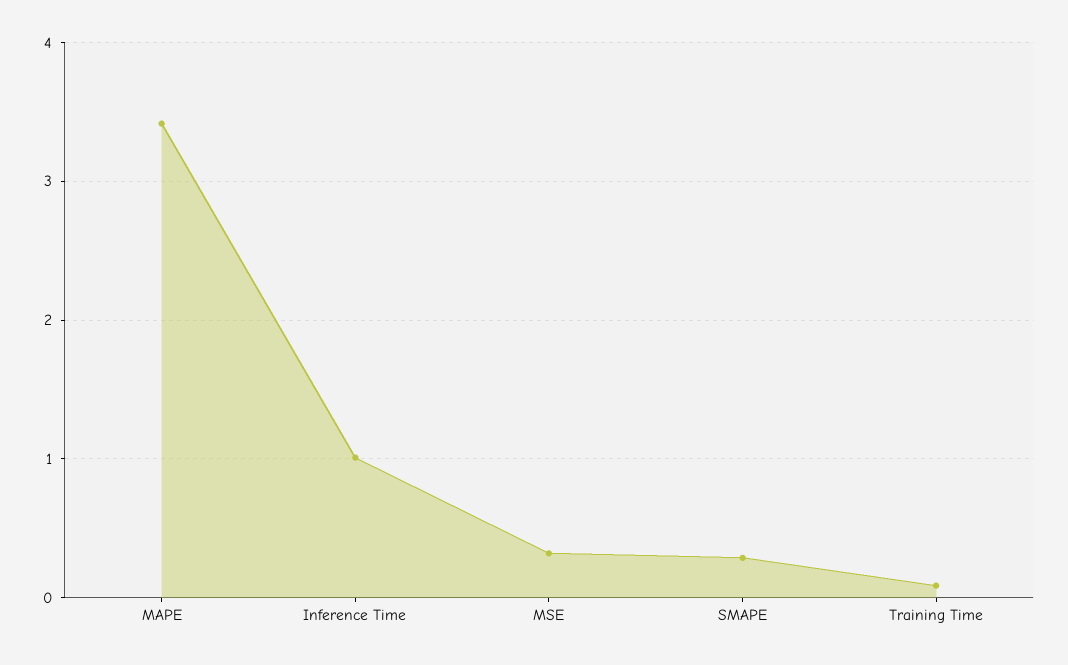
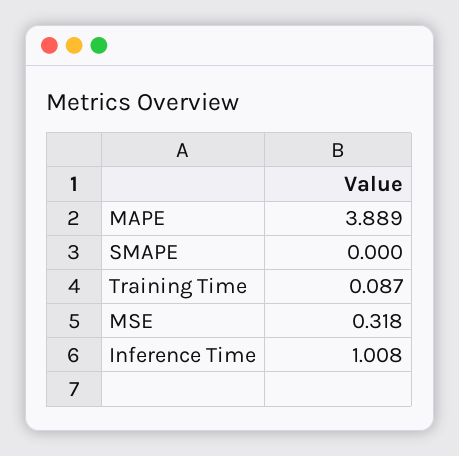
MAPE: 3.4 -> 3.889
SMAPE: 0.3 -> 0

